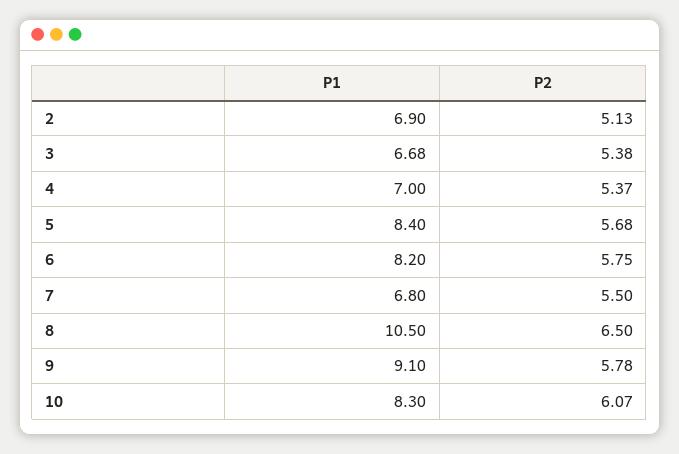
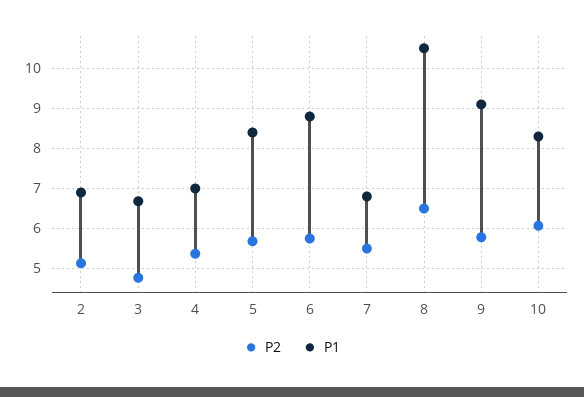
P2, 3: 5.38 -> 4.8
P1, 6: 8.2 -> 8.8

